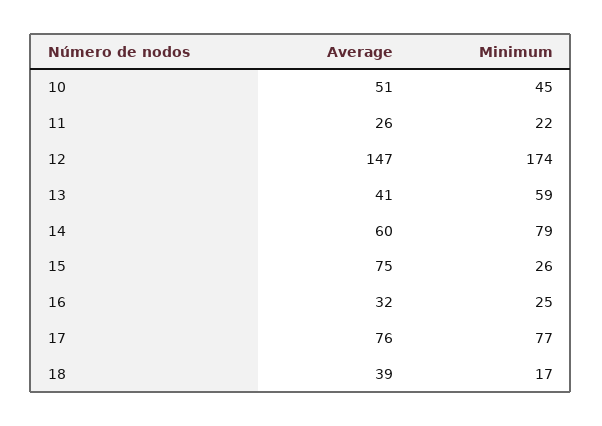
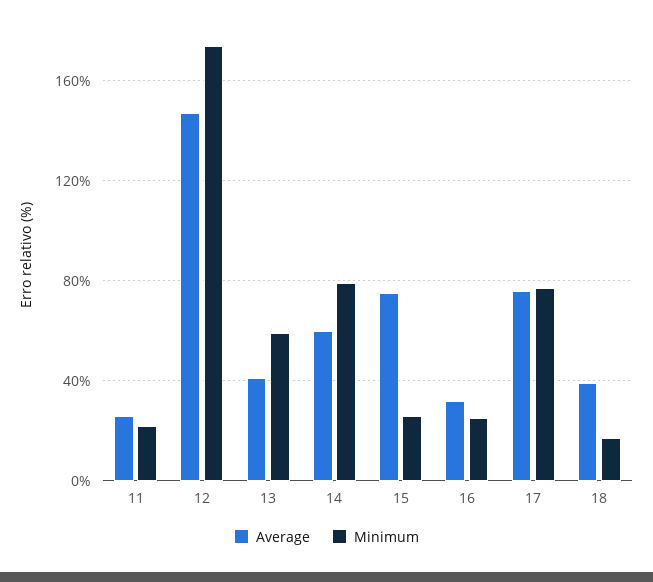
Average, 10: 51 -> none
Minimum, 10: 45 -> none

